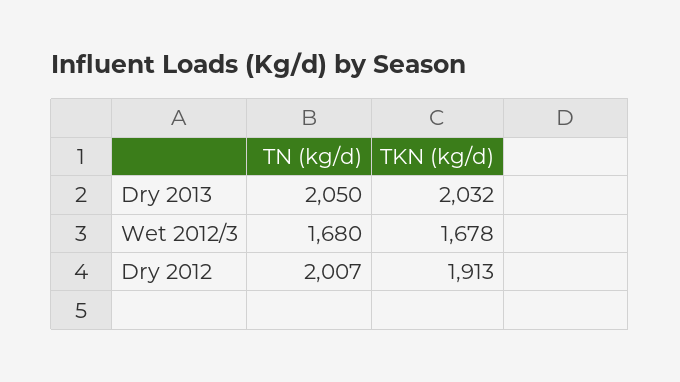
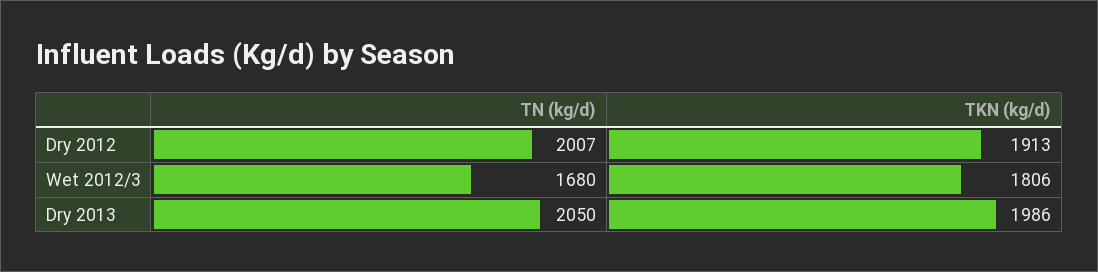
TKN (kg/d), Dry 2013: 2032 -> 1986
TKN (kg/d), Wet 2012/3: 1678 -> 1806

